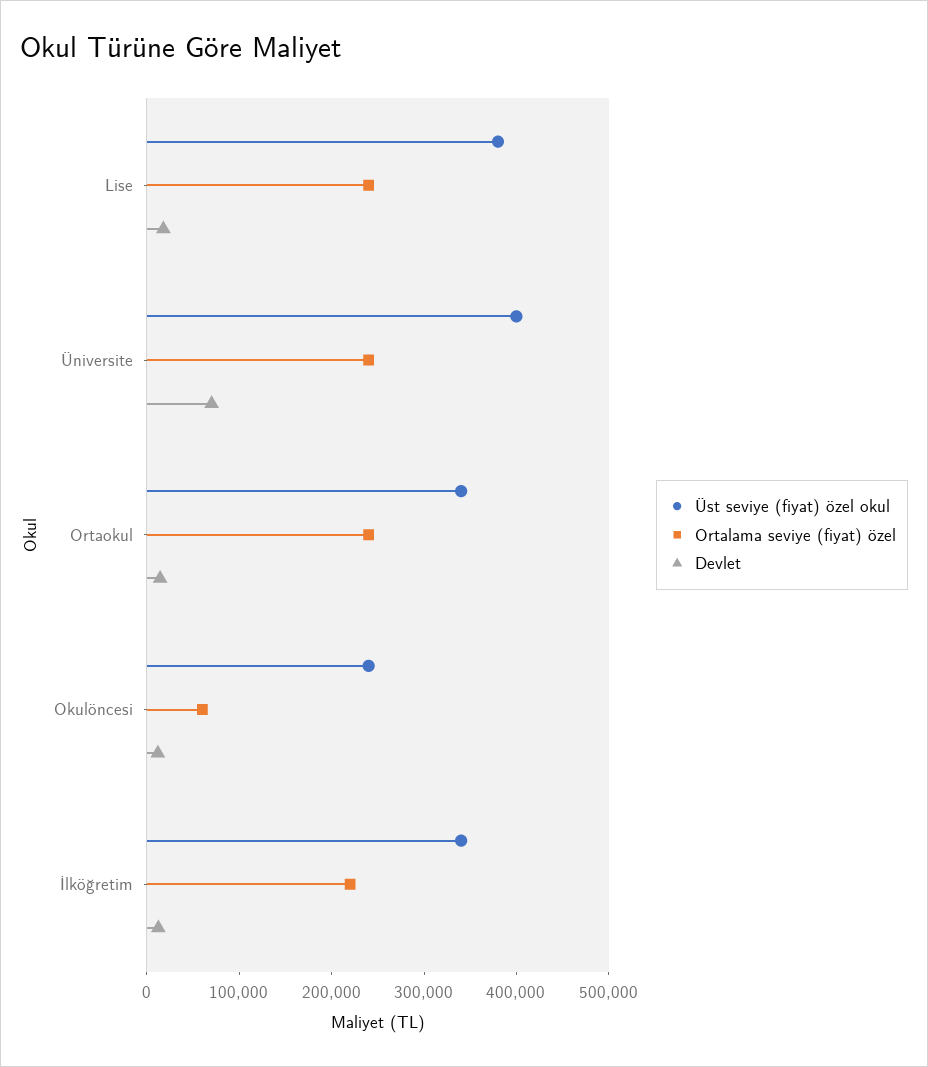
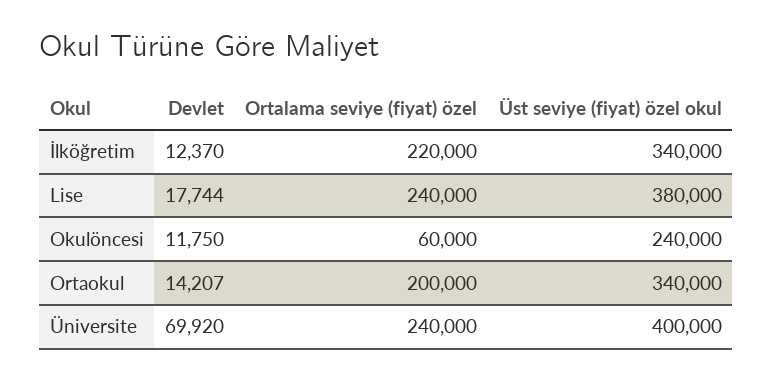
Ortalama seviye (fiyat) özel, Ortaokul: 240000 -> 200000

